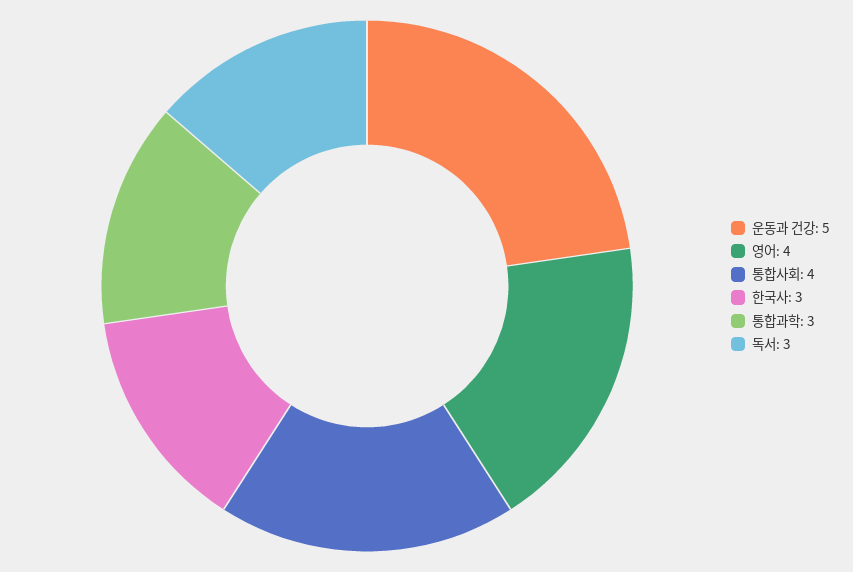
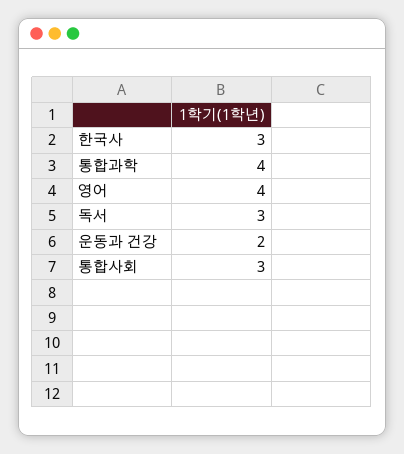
운동과 건강: 5 -> 2
통합사회: 4 -> 3
통합과학: 3 -> 4

